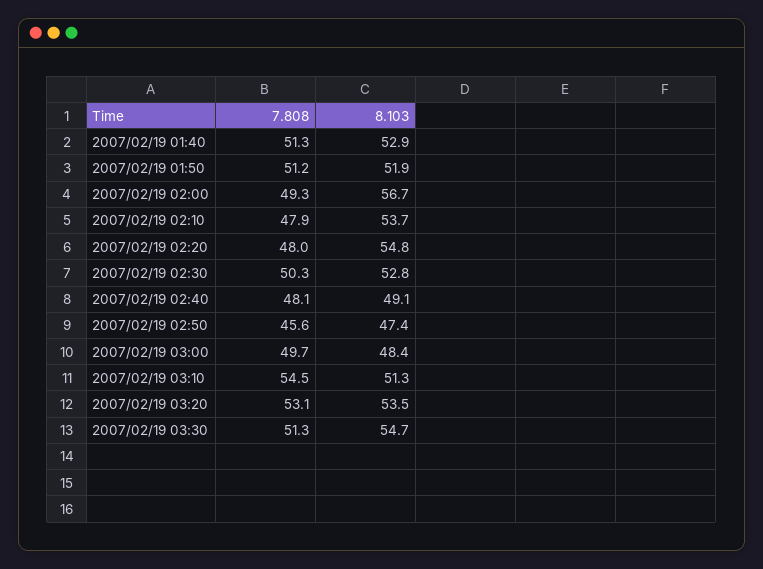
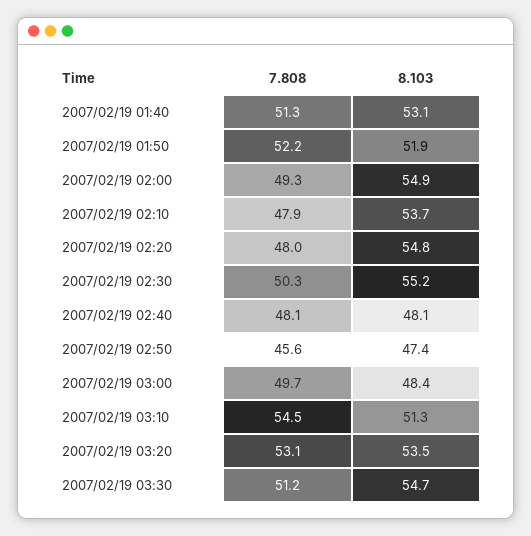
8.103, 2007/02/19 01:40: 52.9 -> 53.1
7.808, 2007/02/19 01:50: 51.2 -> 52.2
8.103, 2007/02/19 02:00: 56.7 -> 54.9
8.103, 2007/02/19 02:30: 52.8 -> 55.2
8.103, 2007/02/19 02:40: 49.1 -> 48.1
7.808, 2007/02/19 03:30: 51.3 -> 51.2

